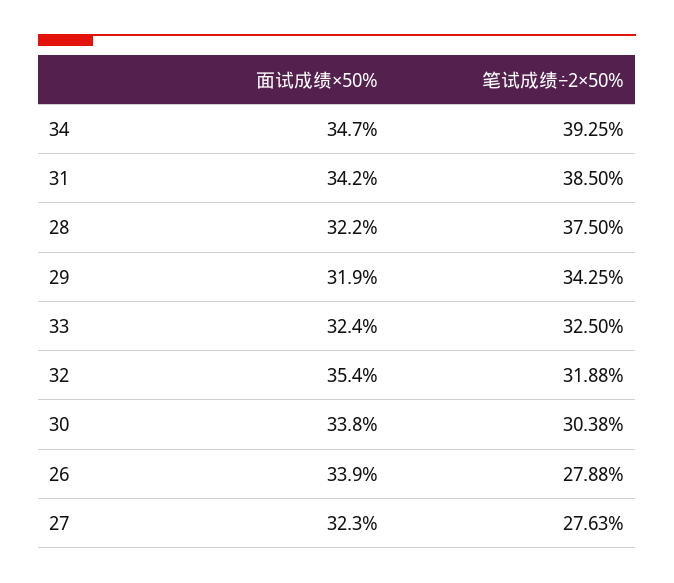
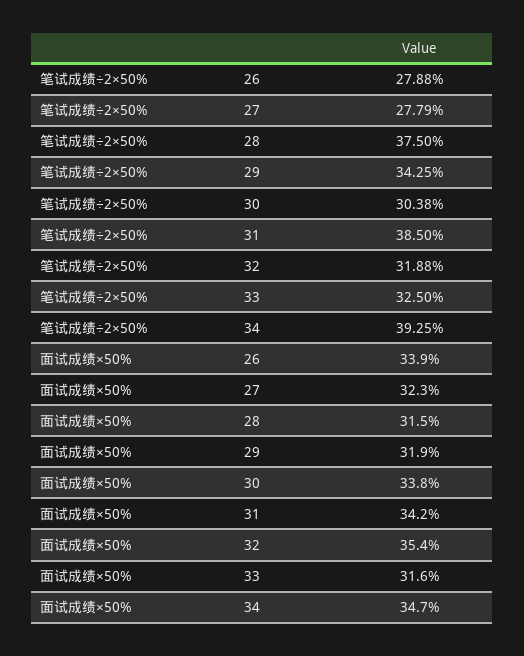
面试成绩×50%, 28: 32.2 -> 31.5
面试成绩×50%, 33: 32.4 -> 31.6
笔试成绩÷2×50%, 27: 27.63 -> 27.79

